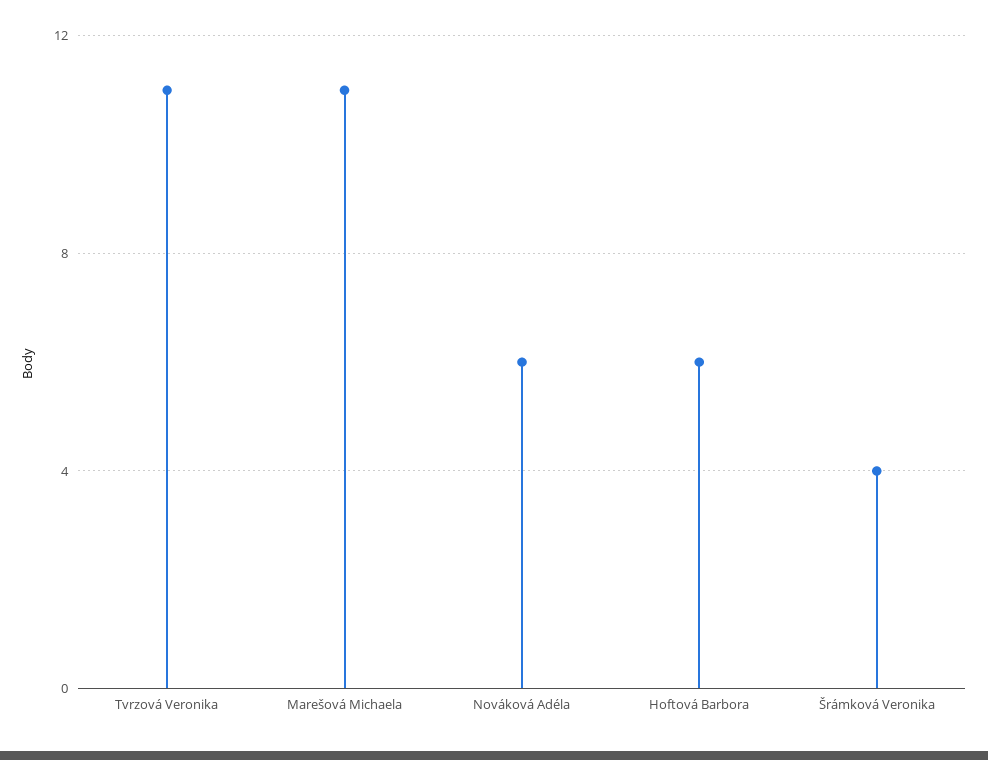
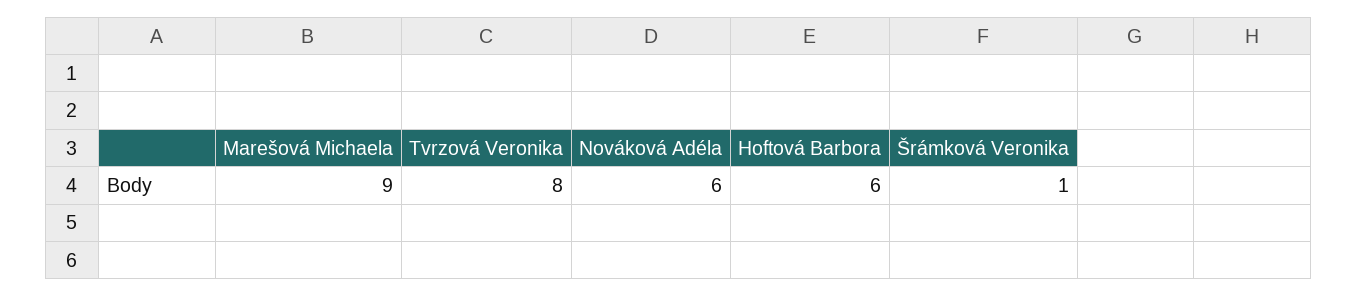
Tvrzová Veronika: 11 -> 8
Marešová Michaela: 11 -> 9
Šrámková Veronika: 4 -> 1

